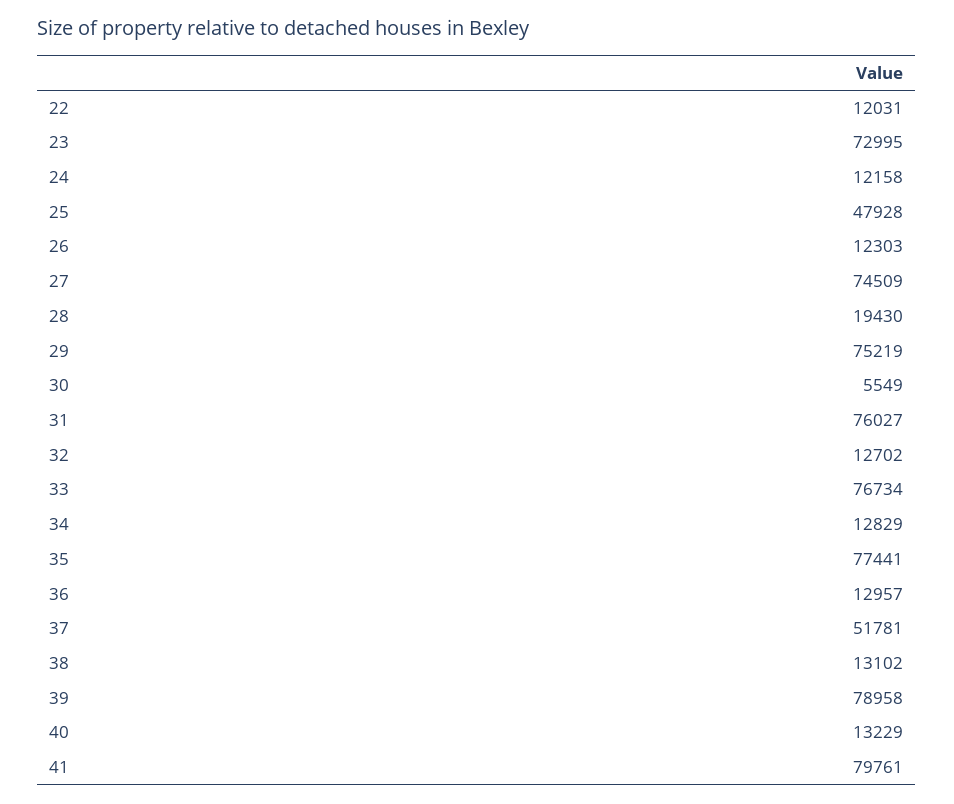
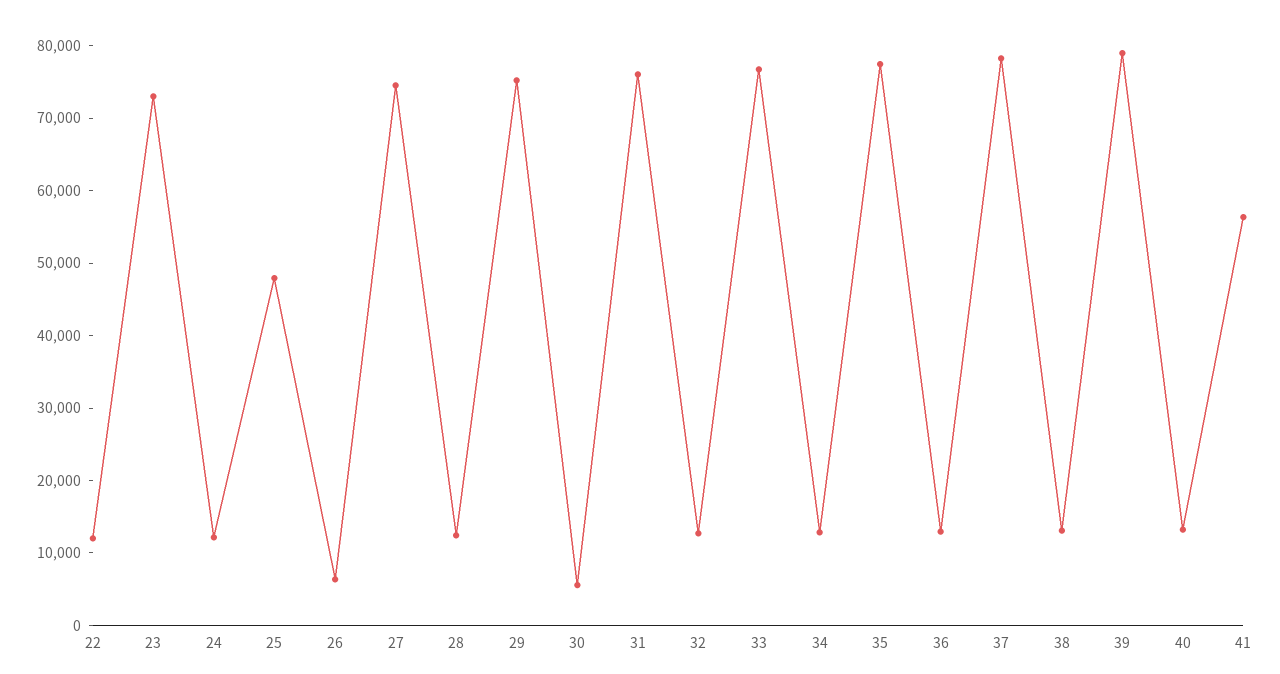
26: 12303 -> 6000
28: 19430 -> 12000
37: 51781 -> 78000
41: 79761 -> 56000

